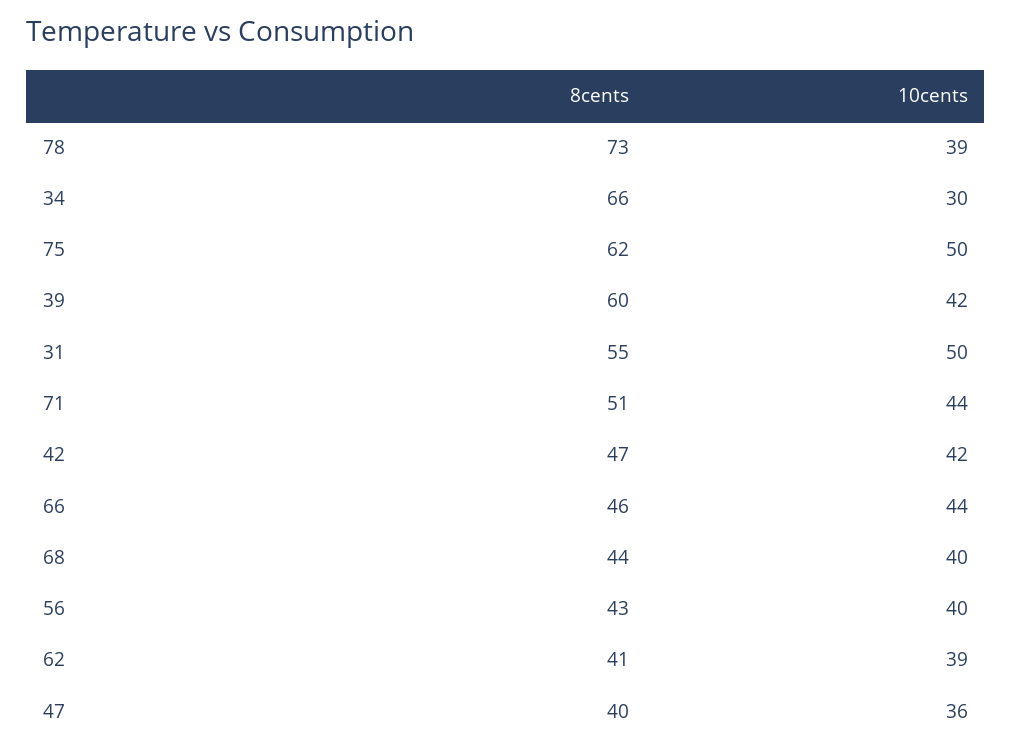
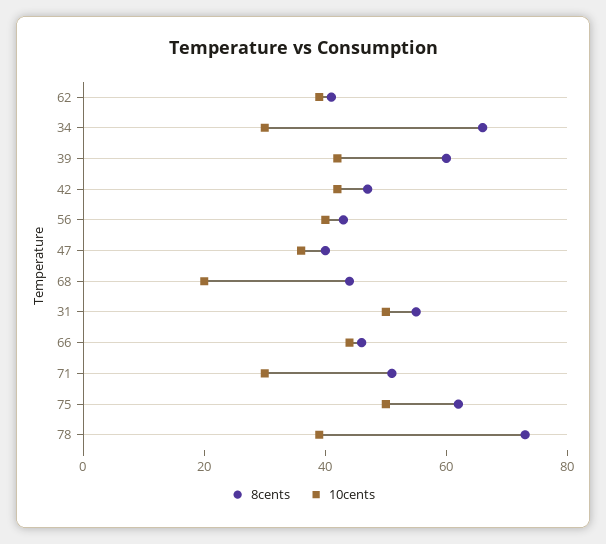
10cents, 71: 44 -> 30
10cents, 68: 40 -> 20

